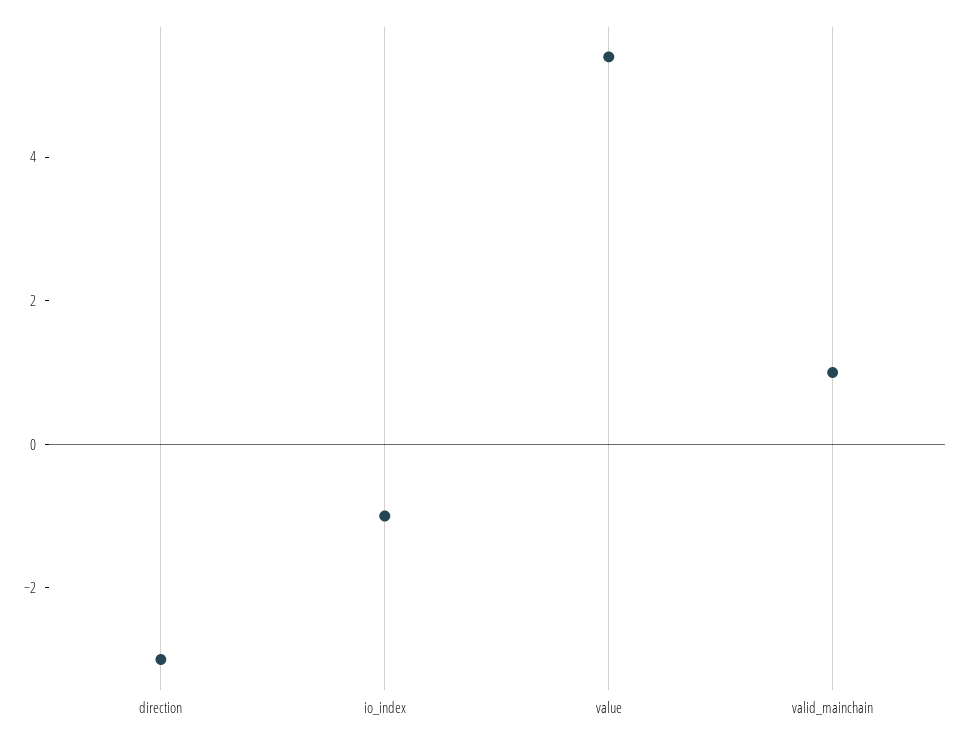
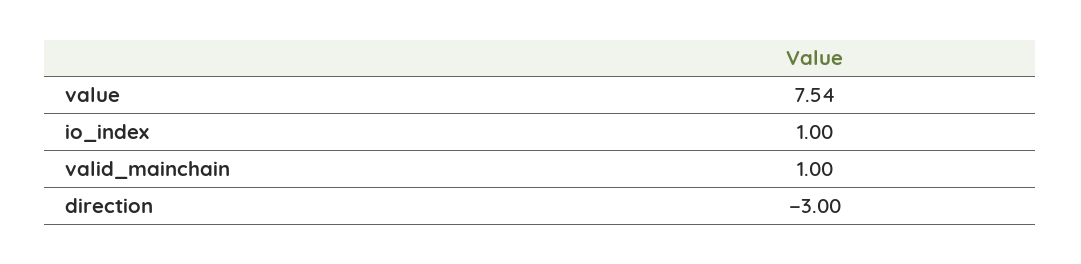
io_index: -1 -> 1
value: 5.5 -> 7.54

